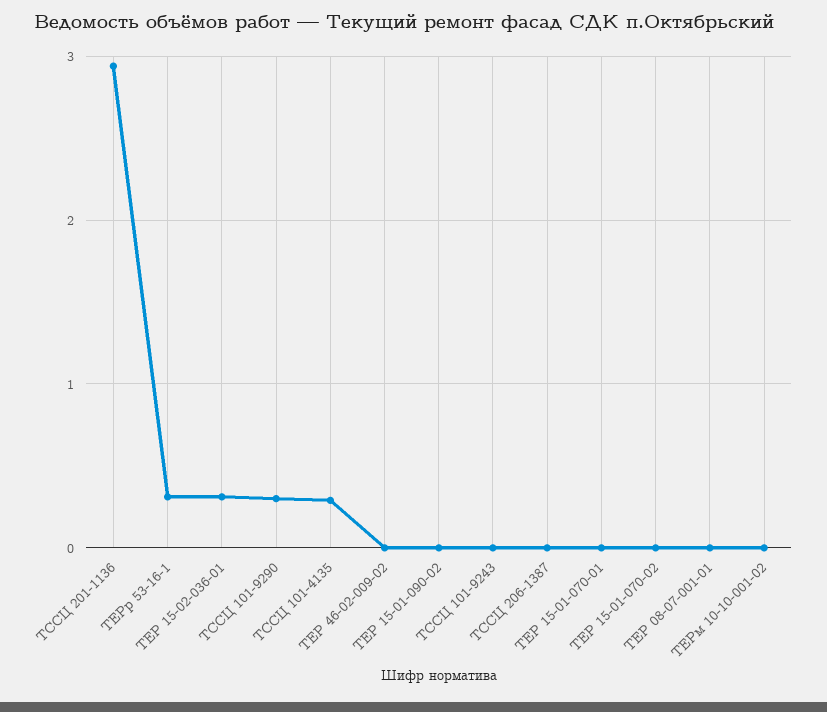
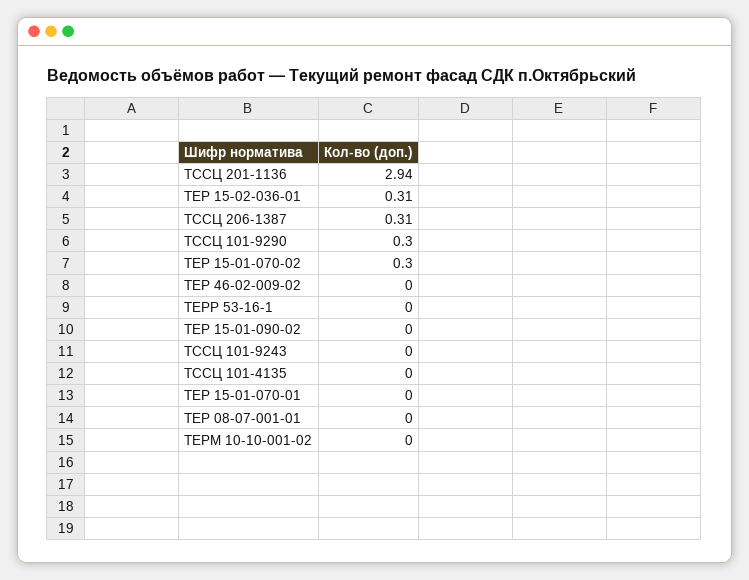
ТЕРр 53-16-1: 0.3 -> 0
ТССЦ 101-4135: 0.3 -> 0
ТССЦ 206-1387: 0 -> 0.31
ТЕР 15-01-070-02: 0 -> 0.3

